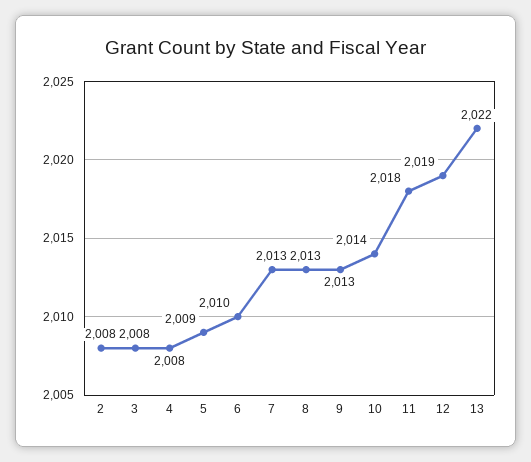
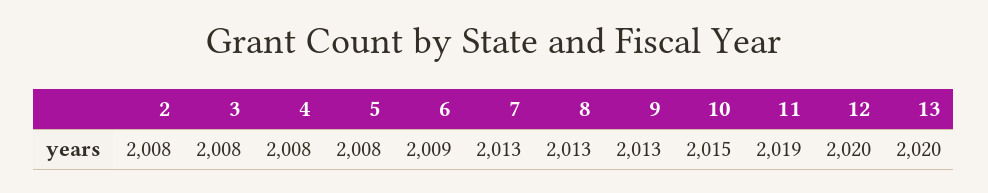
5: 2009 -> 2008
6: 2010 -> 2009
10: 2014 -> 2015
11: 2018 -> 2019
12: 2019 -> 2020
13: 2022 -> 2020

